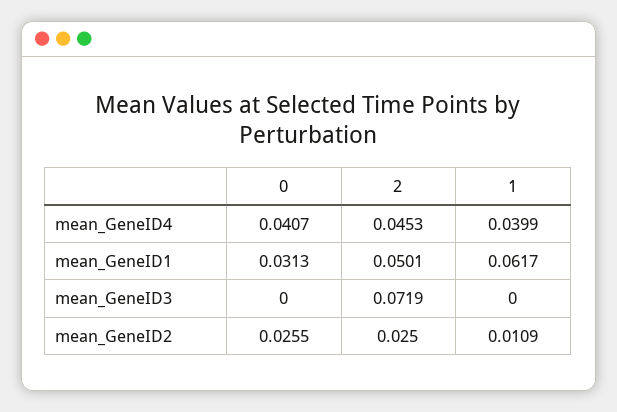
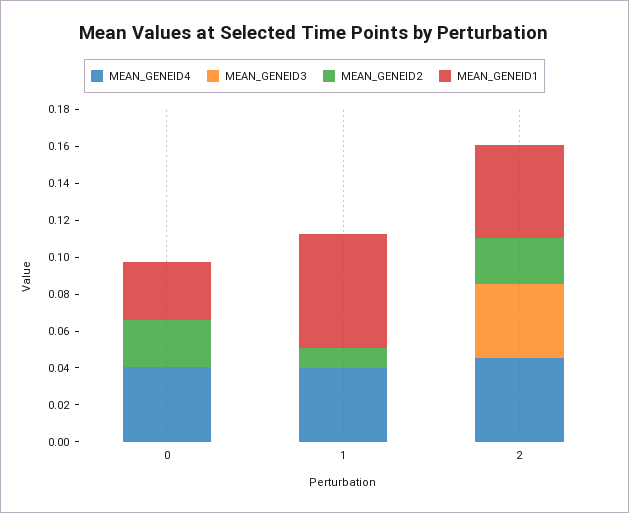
mean_GeneID3, 2: 0.0719 -> 0.04

